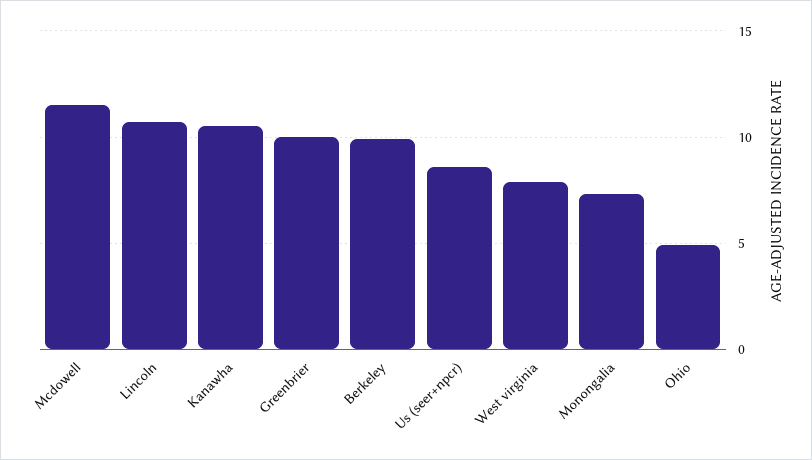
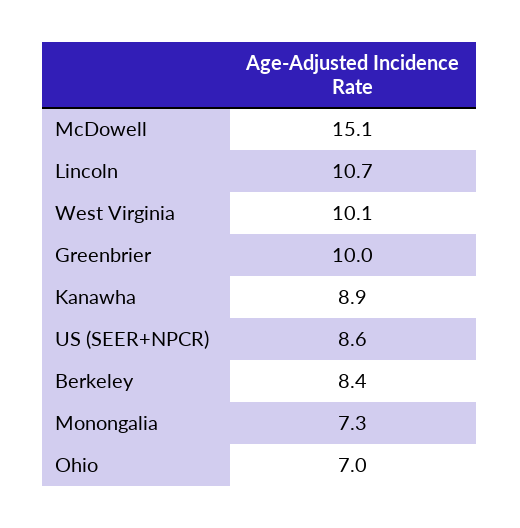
Mcdowell: 11.5 -> 15.1
Kanawha: 10.5 -> 8.9
Berkeley: 10 -> 8.4
West virginia: 8 -> 10.1
Ohio: 5 -> 7

